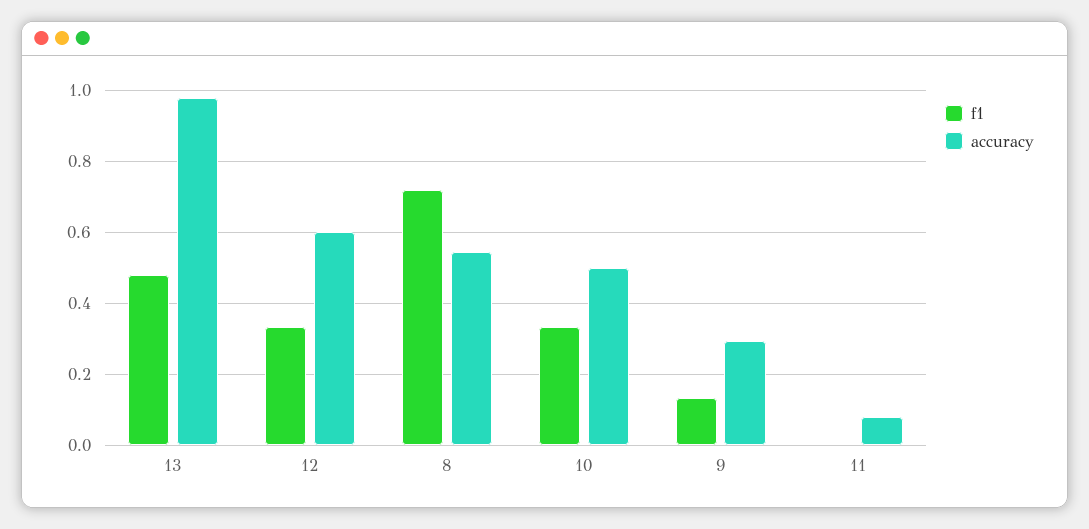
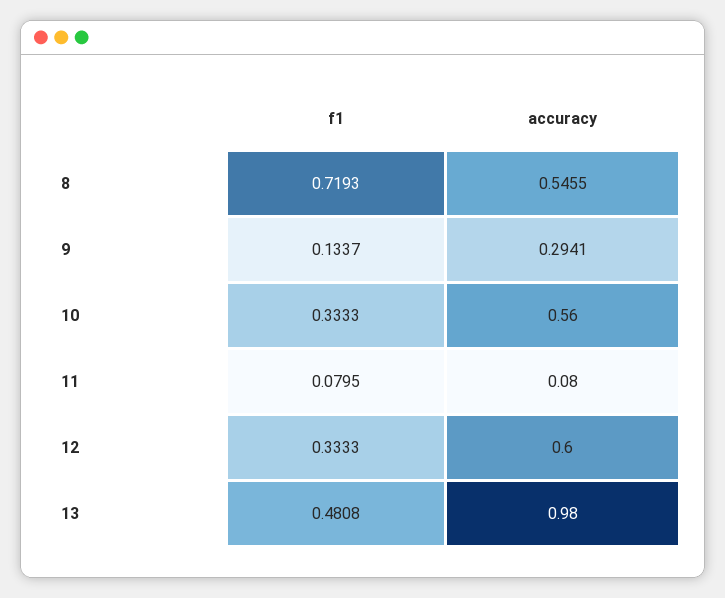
accuracy, 10: 0.5 -> 0.56
f1, 11: 0 -> 0.0795

